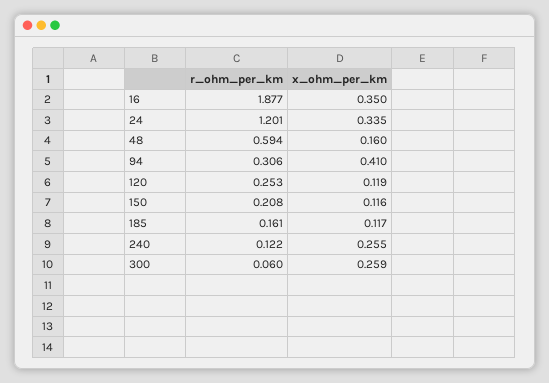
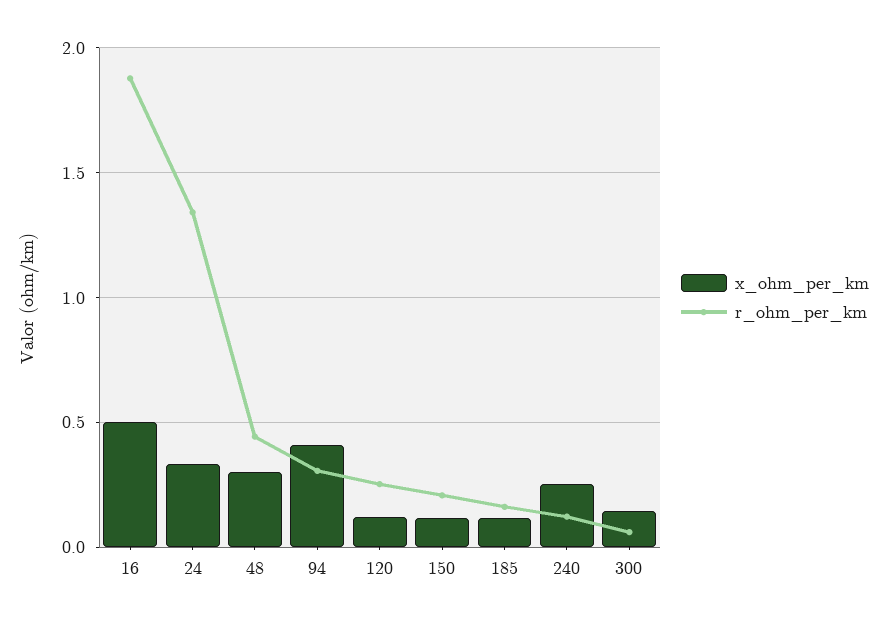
x_ohm_per_km, 16: 0.35 -> 0.5
r_ohm_per_km, 24: 1.201 -> 1.35
r_ohm_per_km, 48: 0.594 -> 0.45
x_ohm_per_km, 48: 0.16 -> 0.3
x_ohm_per_km, 300: 0.259 -> 0.15

